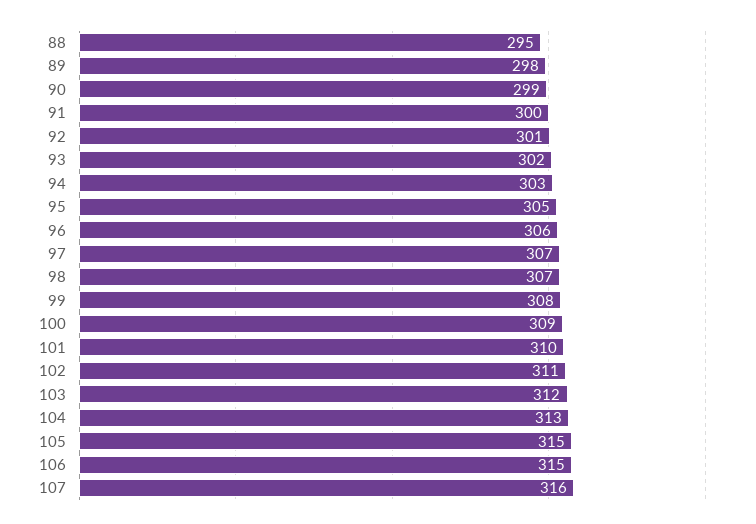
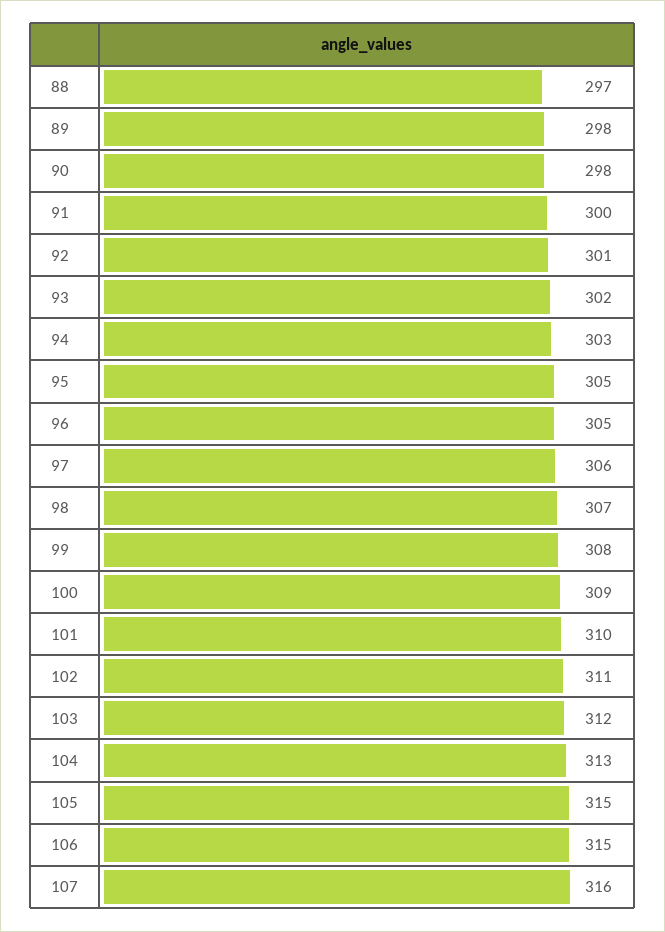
88: 295 -> 297
90: 299 -> 298
96: 306 -> 305
97: 307 -> 306

